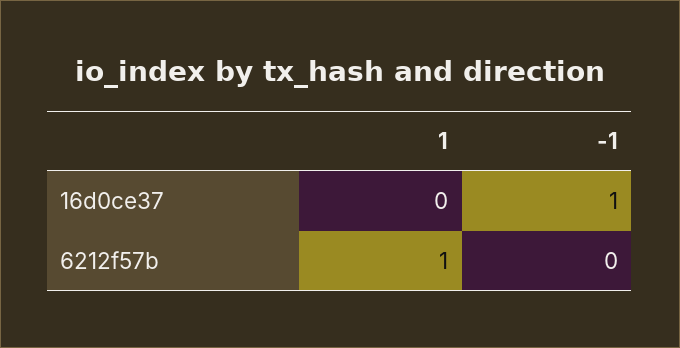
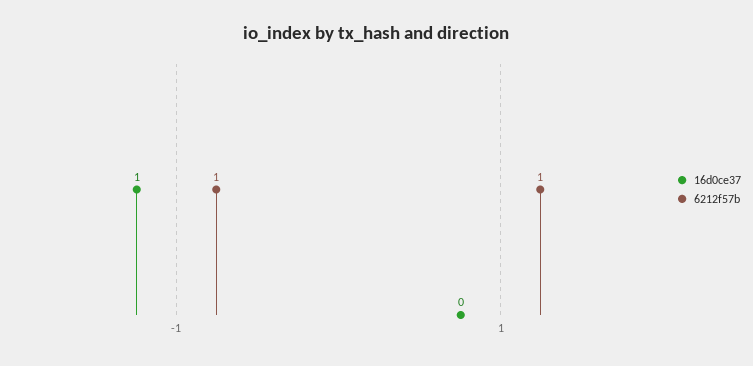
6212f57b, -1: 0 -> 1

